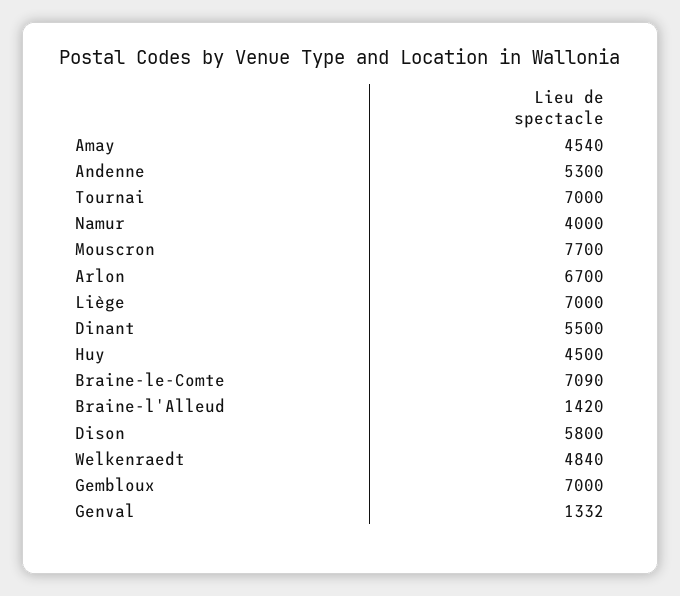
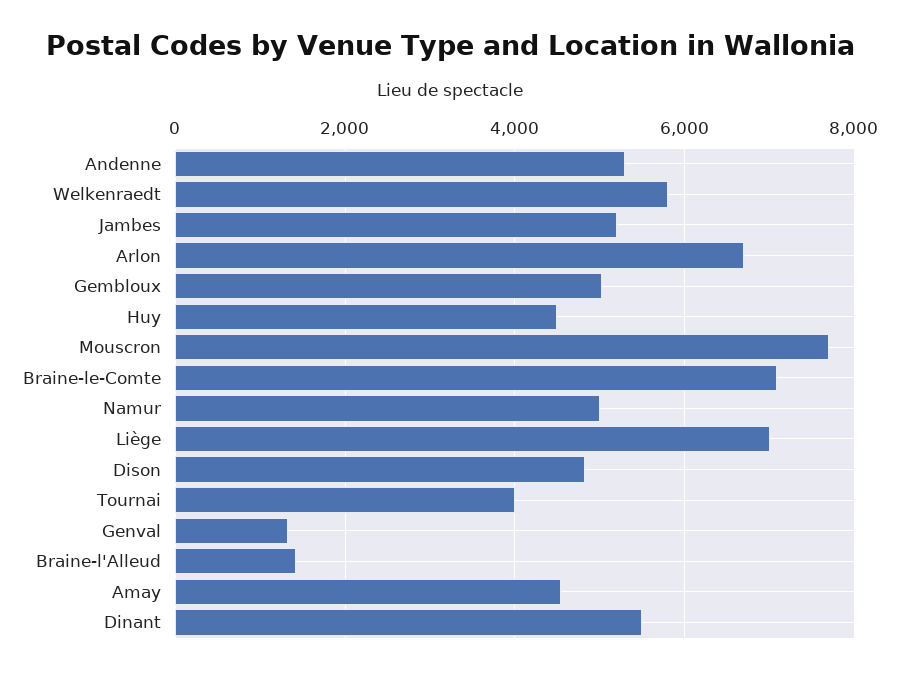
Tournai: 7000 -> 4000
Namur: 4000 -> 5000
Dison: 5800 -> 4800
Welkenraedt: 4840 -> 5800
Gembloux: 7000 -> 5000
Jambes: none -> 5200

